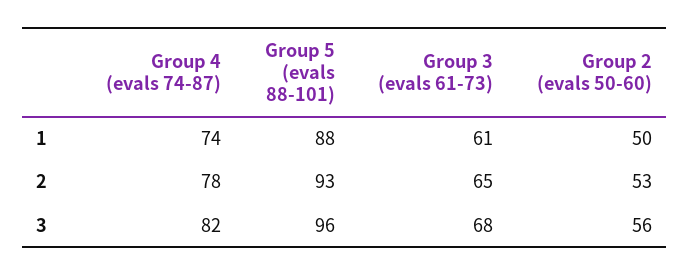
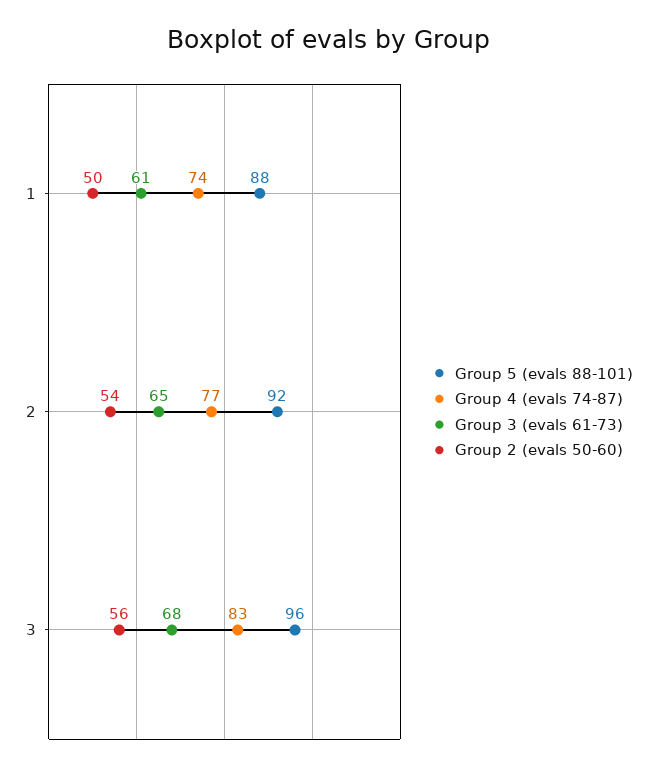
Group 4 (evals 74-87), 2: 78 -> 77
Group 5 (evals 88-101), 2: 93 -> 92
Group 2 (evals 50-60), 2: 53 -> 54
Group 4 (evals 74-87), 3: 82 -> 83

